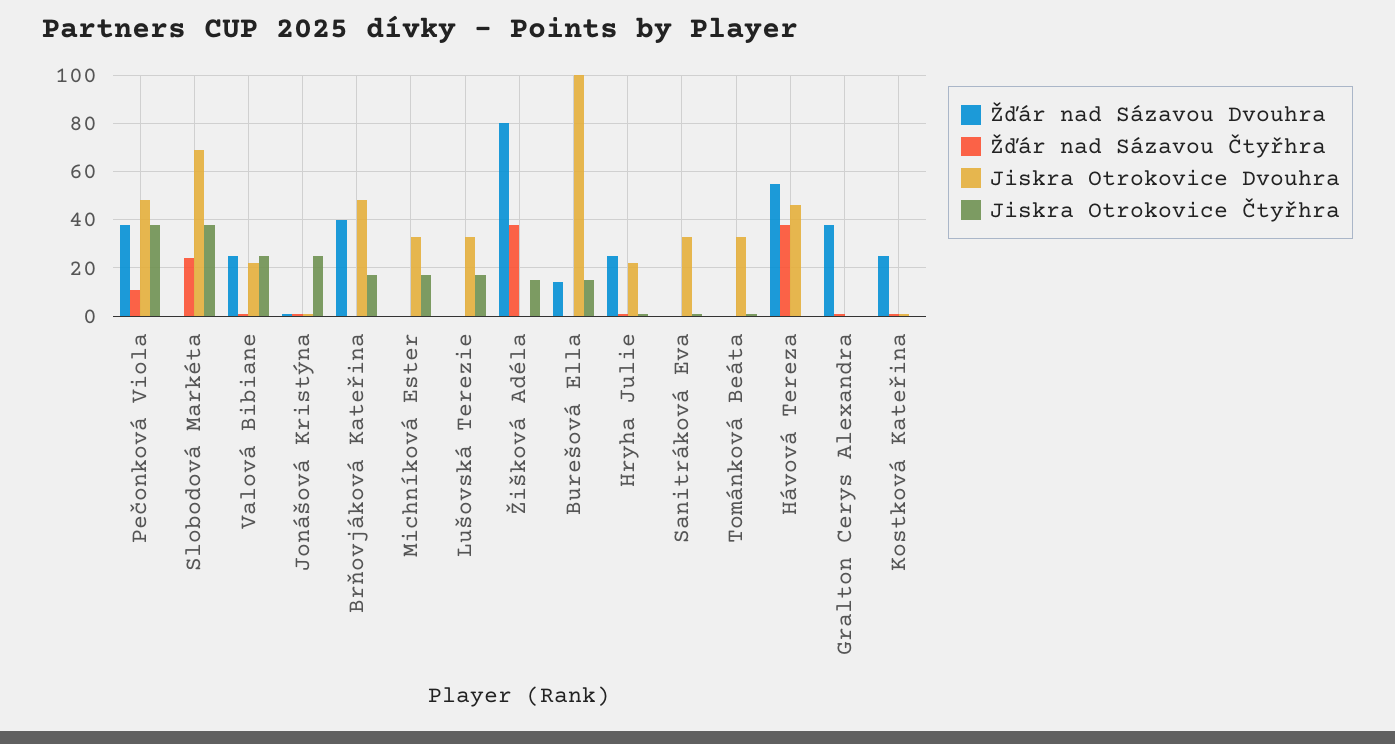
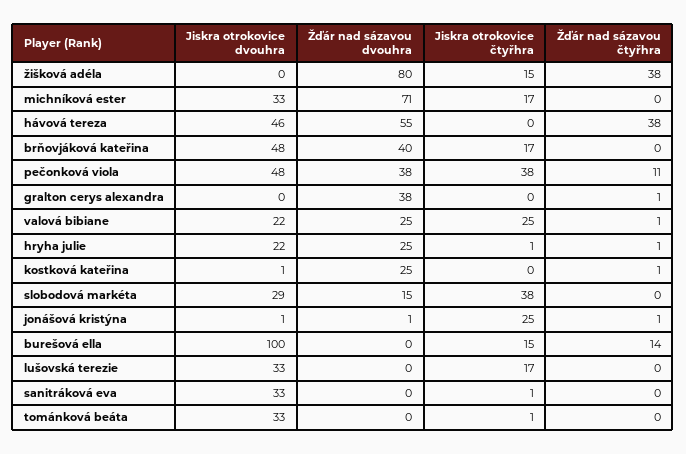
Žďár nad Sázavou Dvouhra, Slobodová Markéta: 0 -> 15
Žďár nad Sázavou Čtyřhra, Slobodová Markéta: 25 -> 0
Jiskra Otrokovice Dvouhra, Slobodová Markéta: 70 -> 29
Žďár nad Sázavou Dvouhra, Michníková Ester: 0 -> 71
Žďár nad Sázavou Dvouhra, Burešová Ella: 15 -> 0
Žďár nad Sázavou Čtyřhra, Burešová Ella: 0 -> 14

